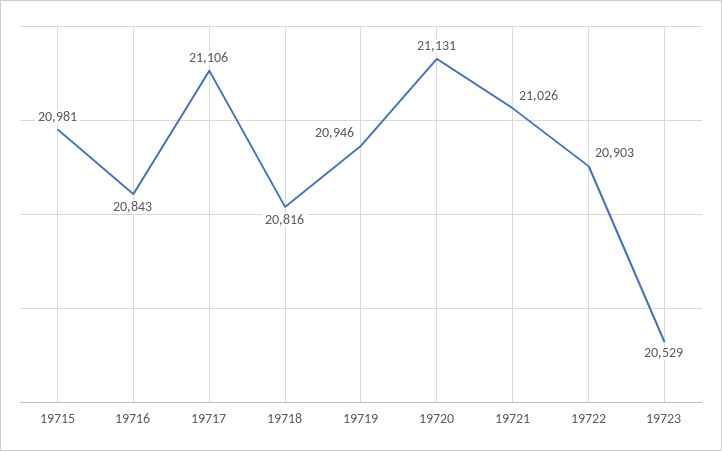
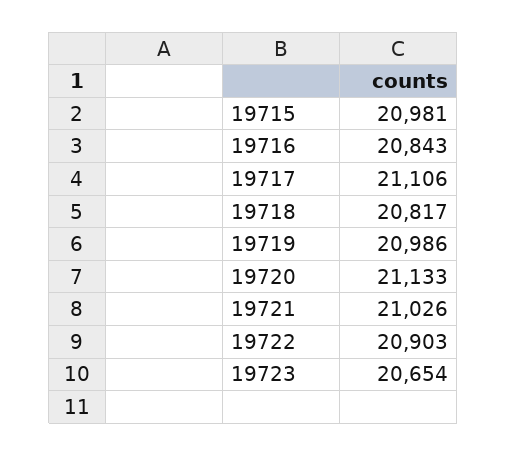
19718: 20816 -> 20817
19719: 20946 -> 20986
19720: 21131 -> 21133
19723: 20529 -> 20654

